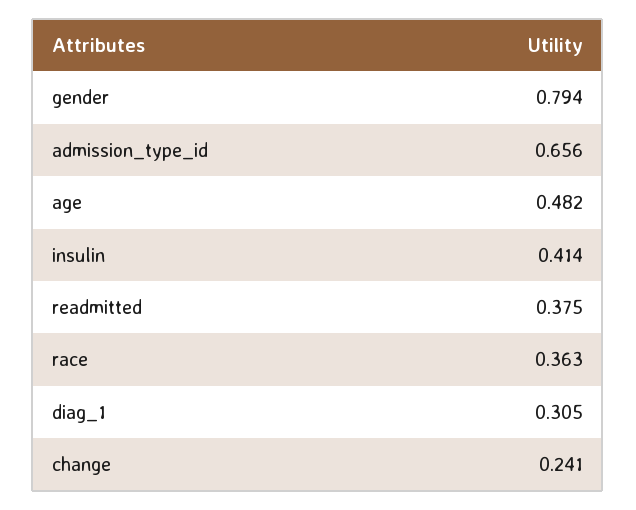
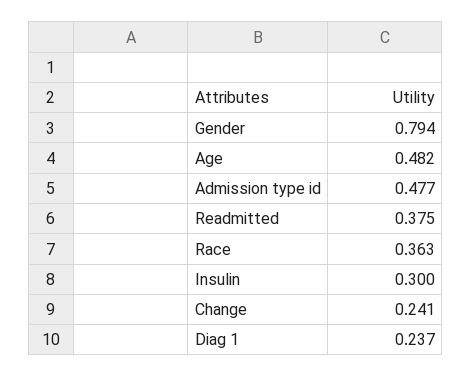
admission_type_id: 0.656 -> 0.477
insulin: 0.414 -> 0.3
diag_1: 0.305 -> 0.237

